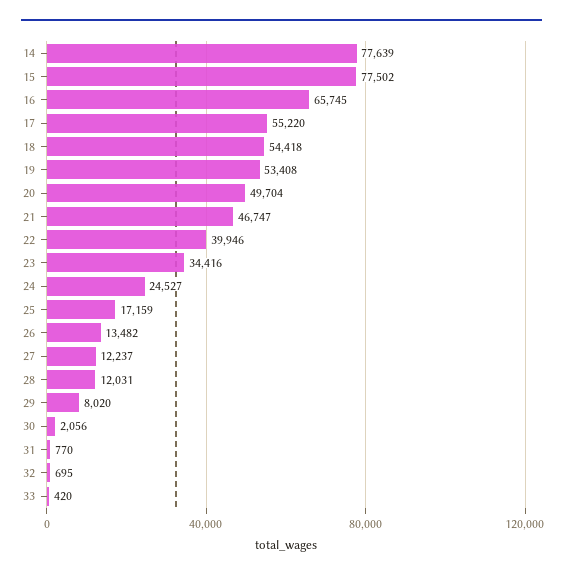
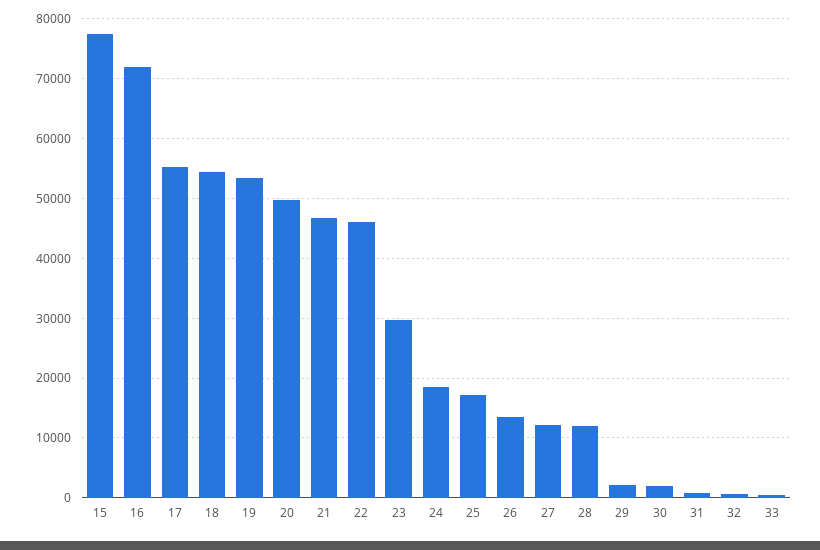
14: 77639 -> none
16: 65745 -> 72000
22: 39946 -> 46000
23: 34416 -> 30000
24: 24527 -> 18000
29: 8020 -> 2000

